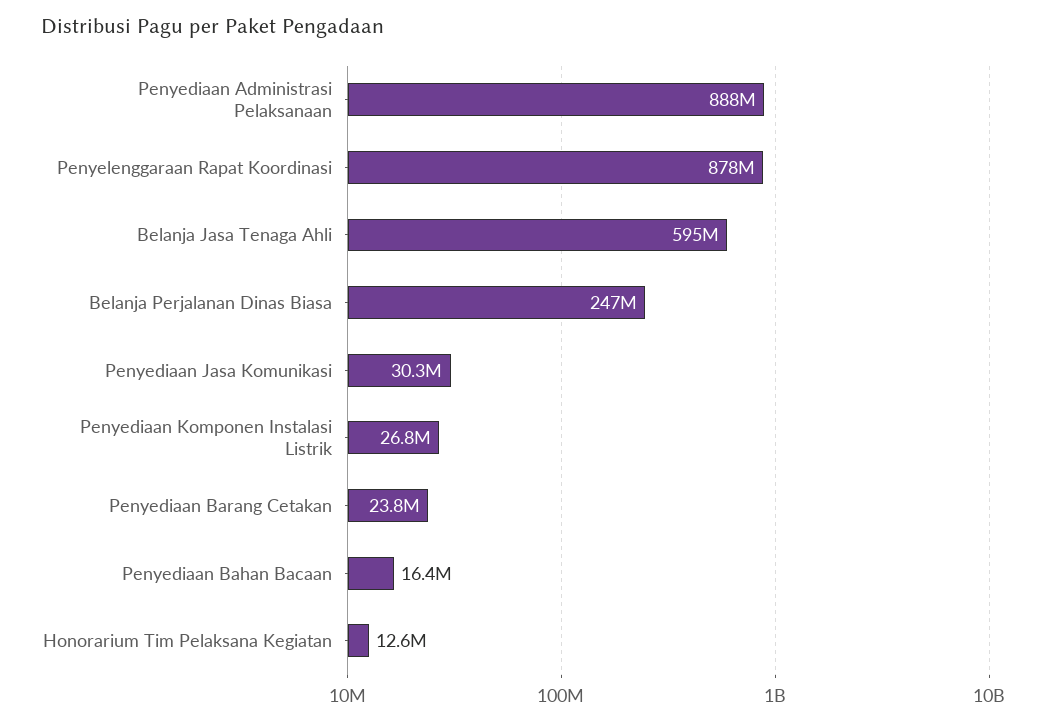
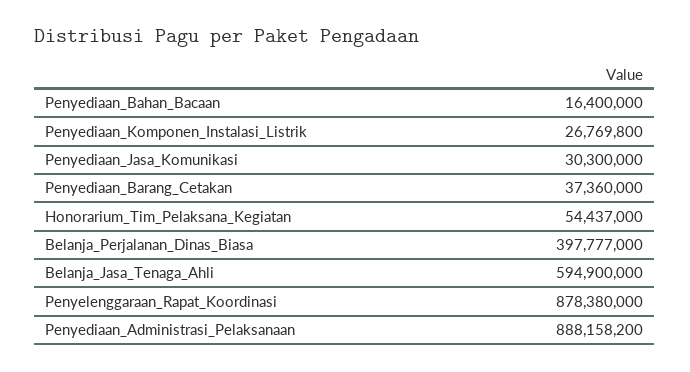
Belanja Perjalanan Dinas Biasa: 247000000 -> 397777000
Penyediaan Barang Cetakan: 23800000 -> 37360000
Honorarium Tim Pelaksana Kegiatan: 12600000 -> 54437000

